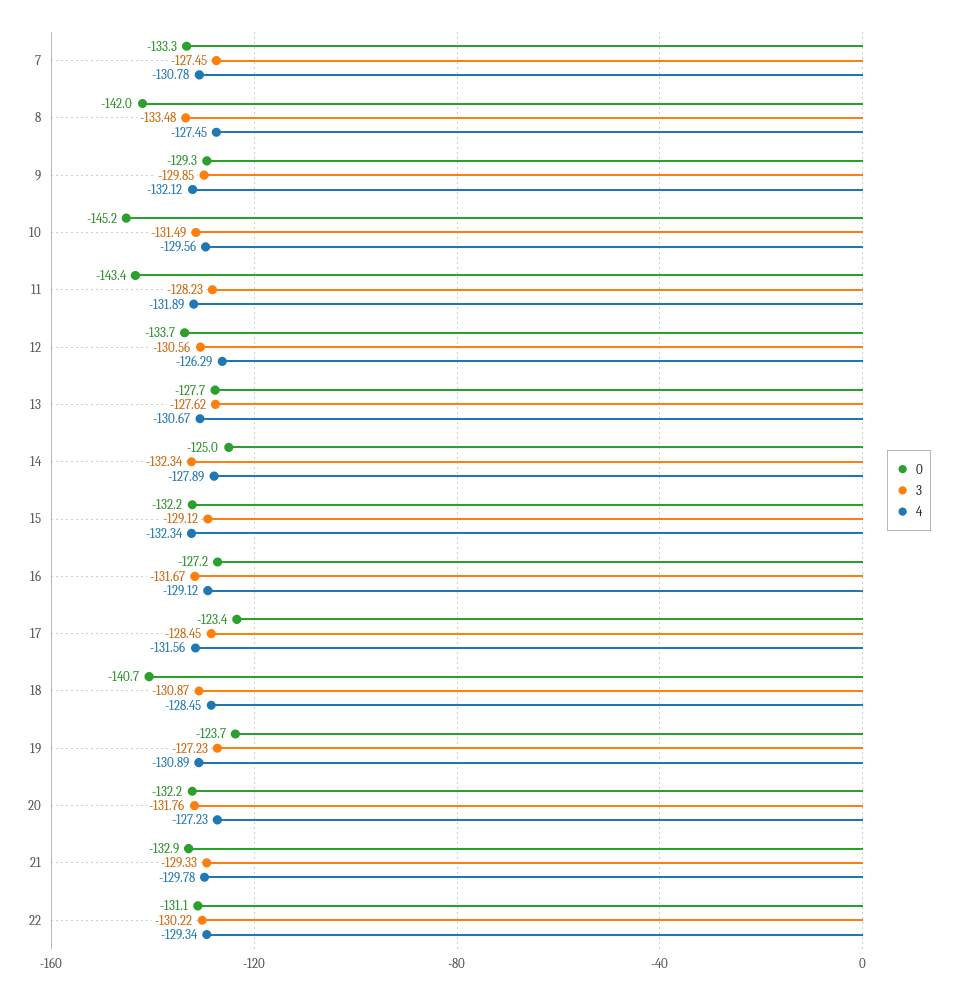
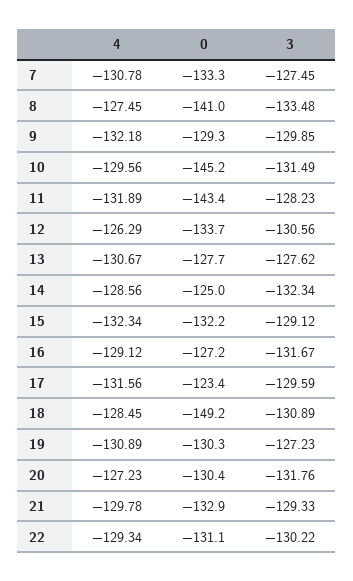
0, 8: -142 -> -141
4, 9: -132.12 -> -132.18
4, 14: -127.89 -> -128.56
3, 17: -128.45 -> -129.59
0, 18: -140.7 -> -149.2
3, 18: -130.87 -> -130.89
0, 19: -123.7 -> -130.3
0, 20: -132.2 -> -130.4

